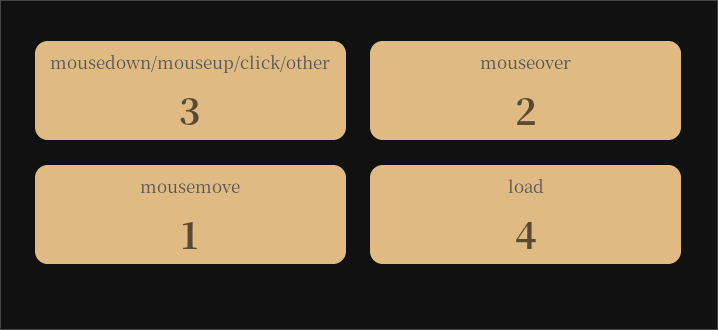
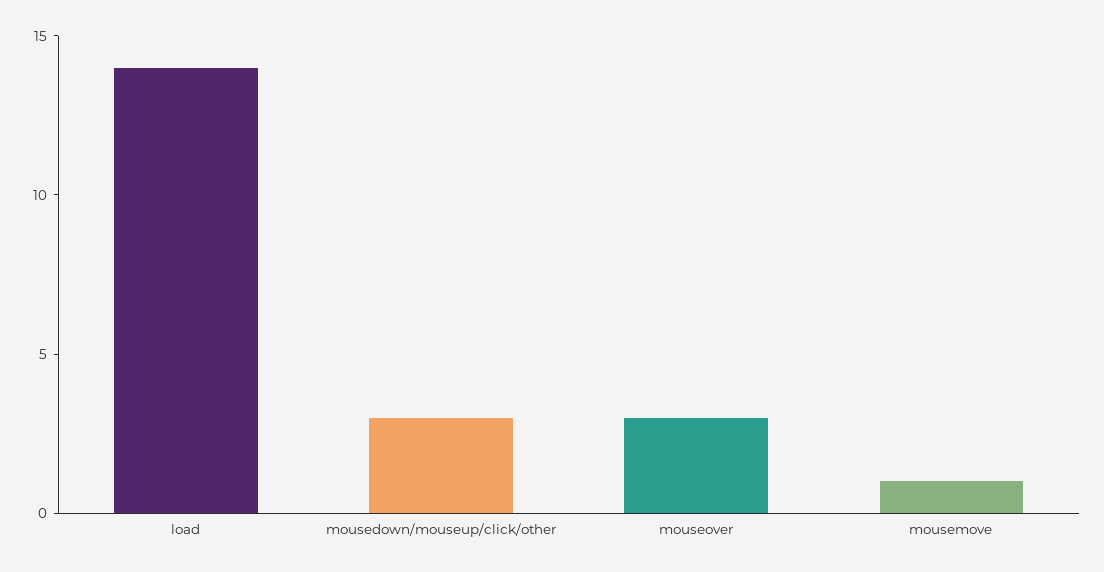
mouseover: 2 -> 3
load: 4 -> 14

